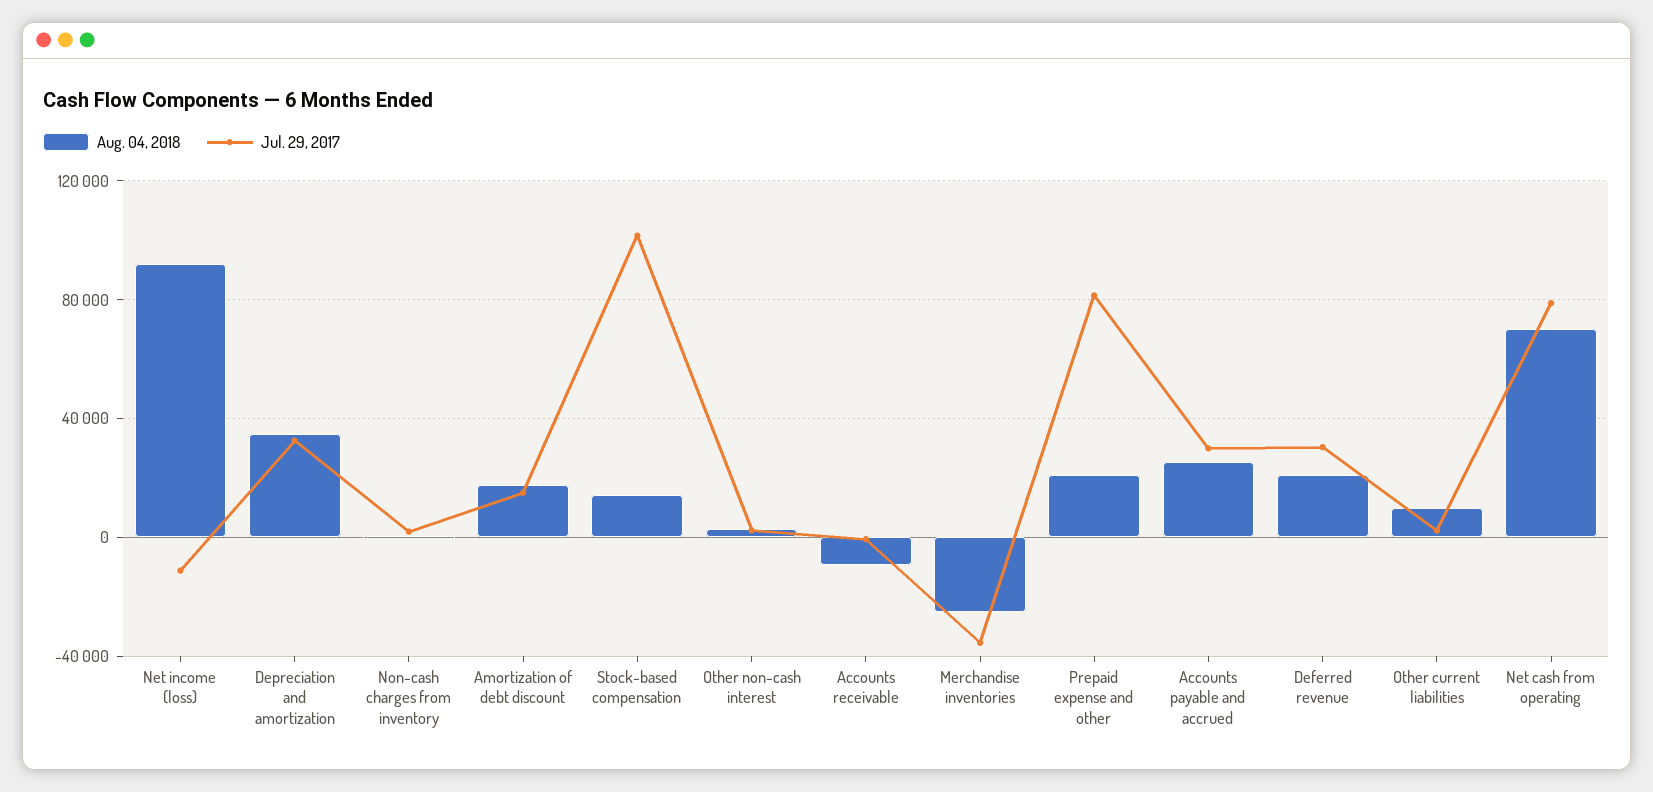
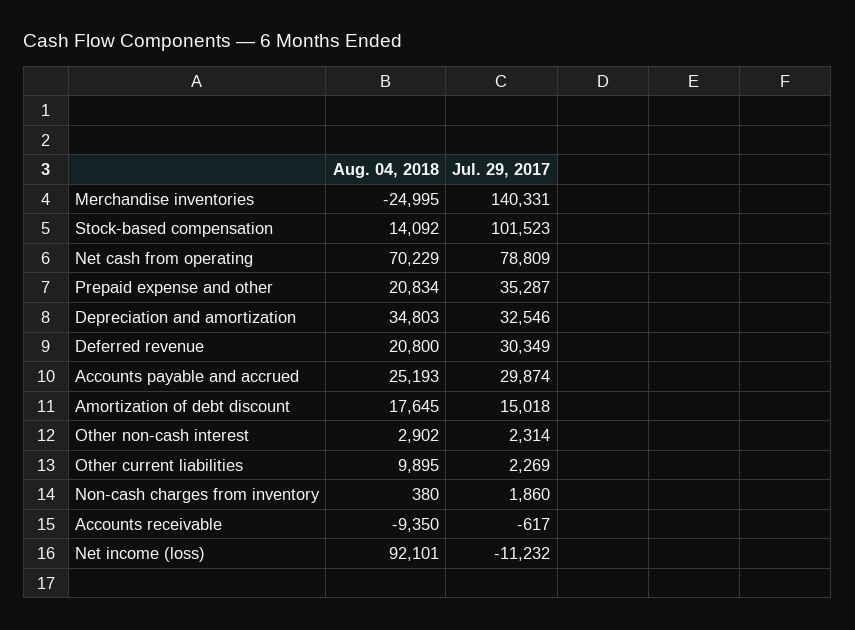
Jul. 29, 2017, Merchandise inventories: -35000 -> 140331
Jul. 29, 2017, Prepaid expense and other: 80000 -> 35287

